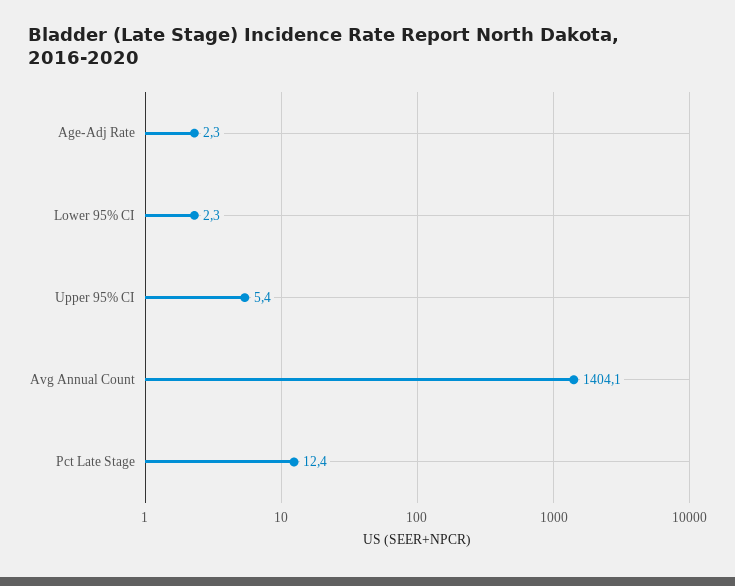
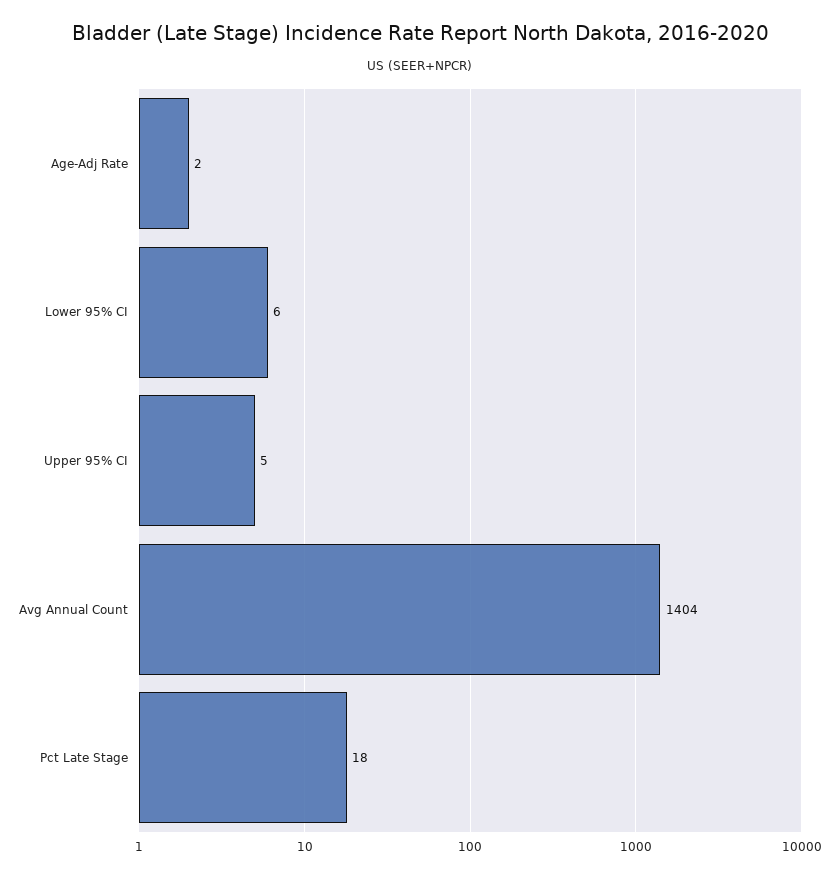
Lower 95% CI: 2.3 -> 6
Pct Late Stage: 12.4 -> 18

